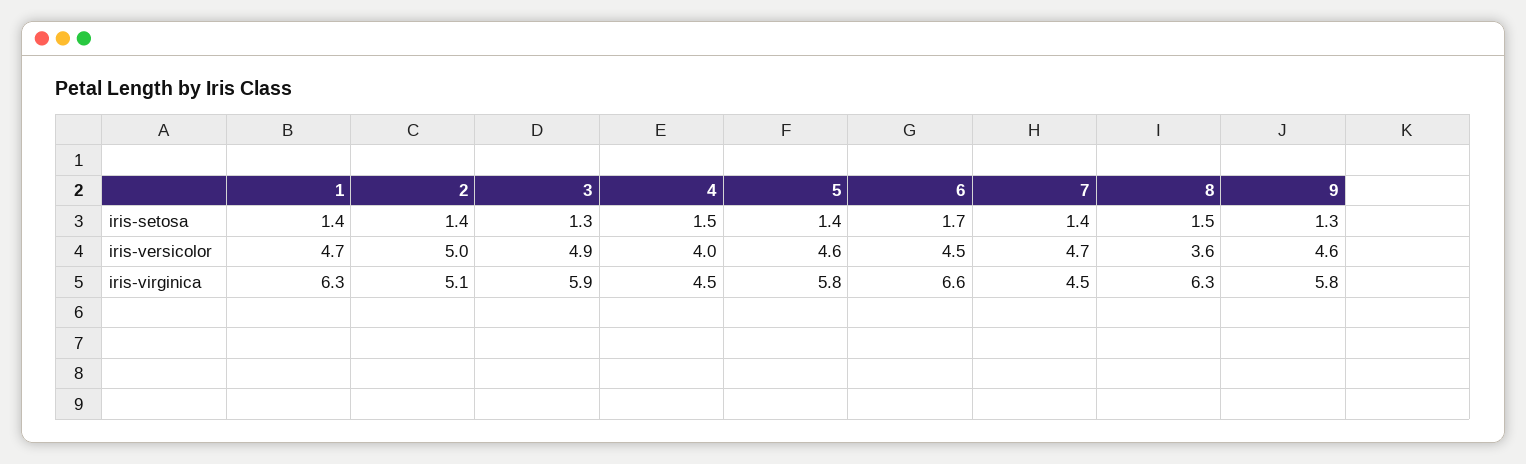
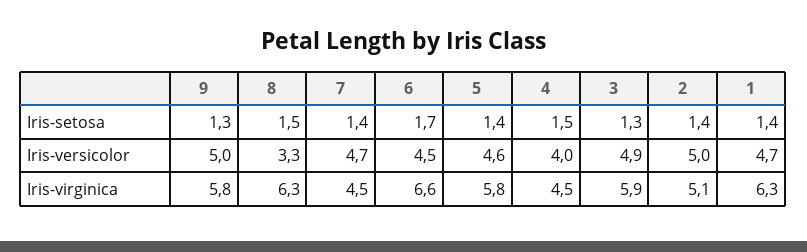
8, iris-versicolor: 3.6 -> 3.3
9, iris-versicolor: 4.6 -> 5

